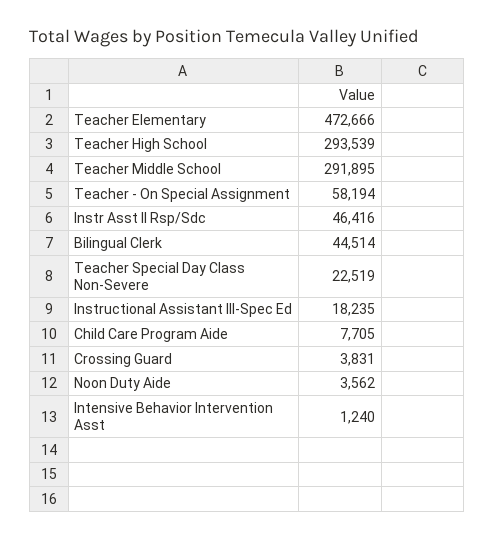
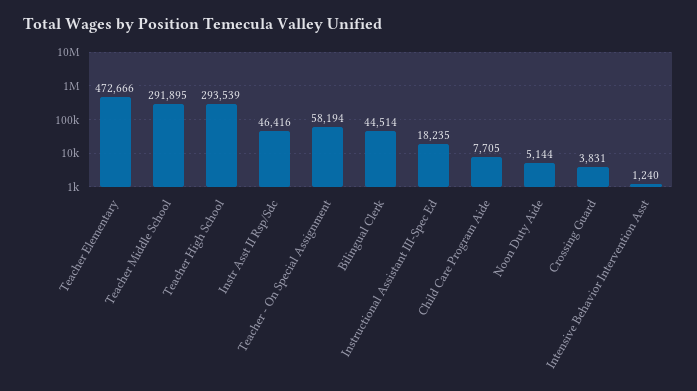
Teacher Special Day Class Non-Severe: 22519 -> none
Noon Duty Aide: 3562 -> 5144

